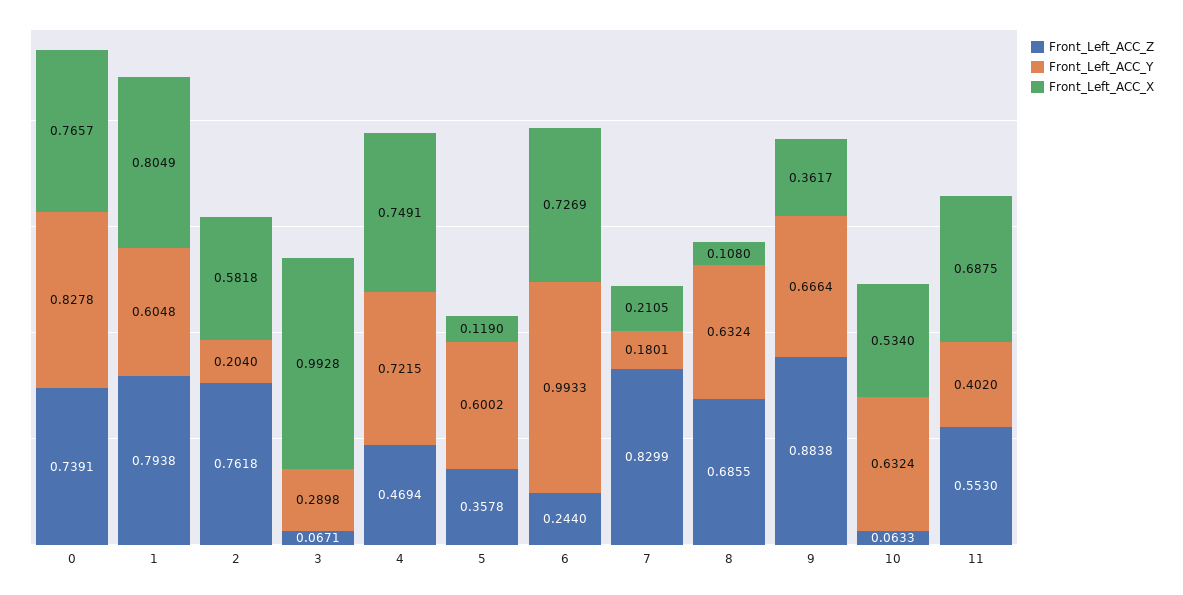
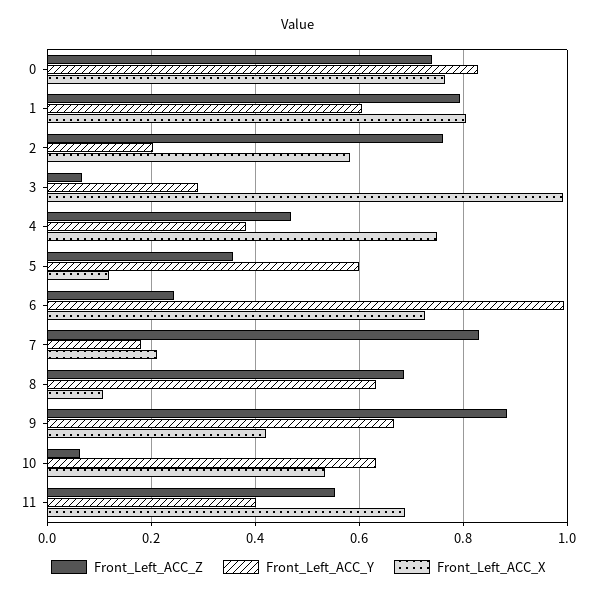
Front_Left_ACC_Y, 4: 0.7215 -> 0.38
Front_Left_ACC_X, 9: 0.3617 -> 0.42

